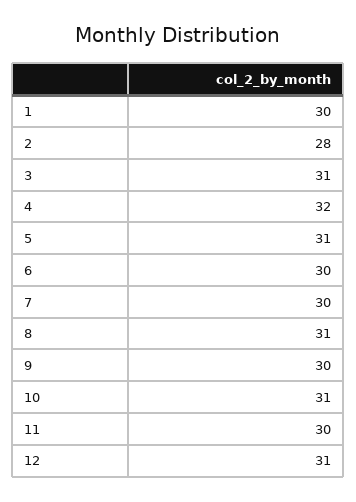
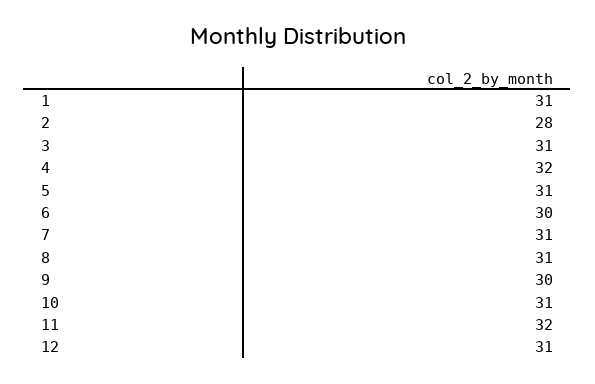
1: 30 -> 31
7: 30 -> 31
11: 30 -> 32

